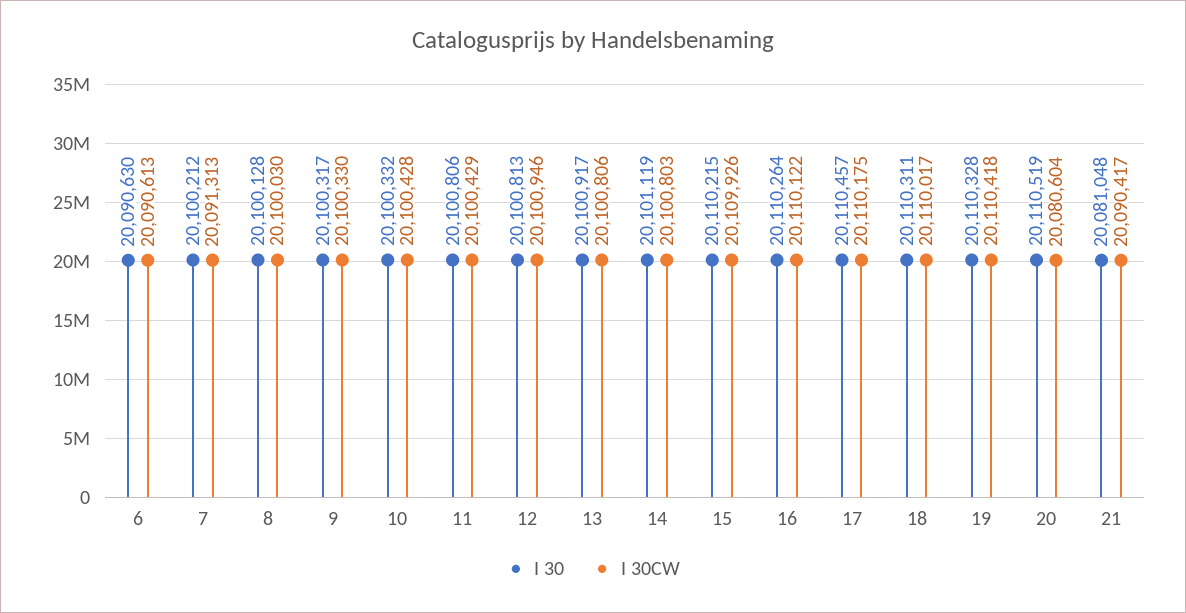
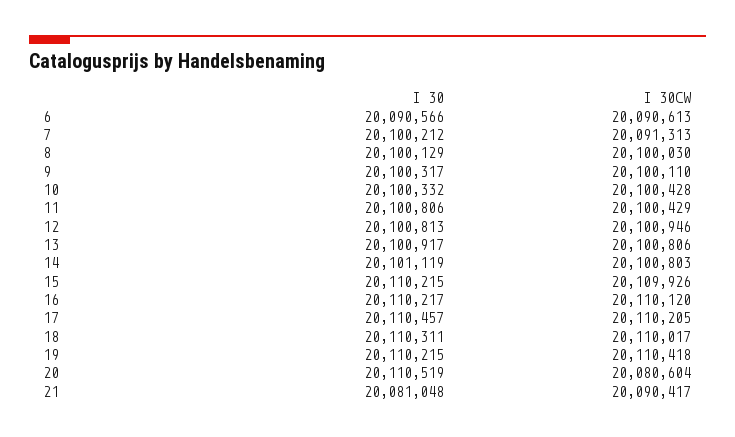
I 30, 6: 20090630 -> 20090566
I 30, 8: 20100128 -> 20100129
I 30CW, 9: 20100330 -> 20100110
I 30, 16: 20110264 -> 20110217
I 30CW, 16: 20110122 -> 20110120
I 30CW, 17: 20110175 -> 20110205
I 30, 19: 20110328 -> 20110215

